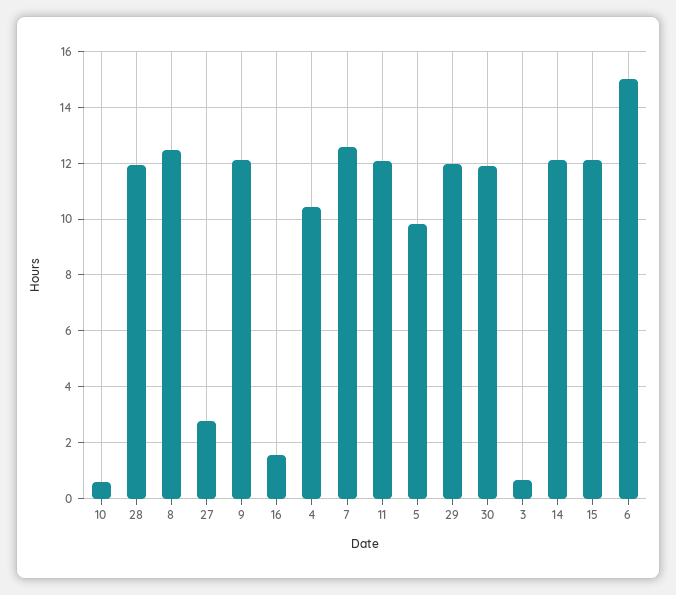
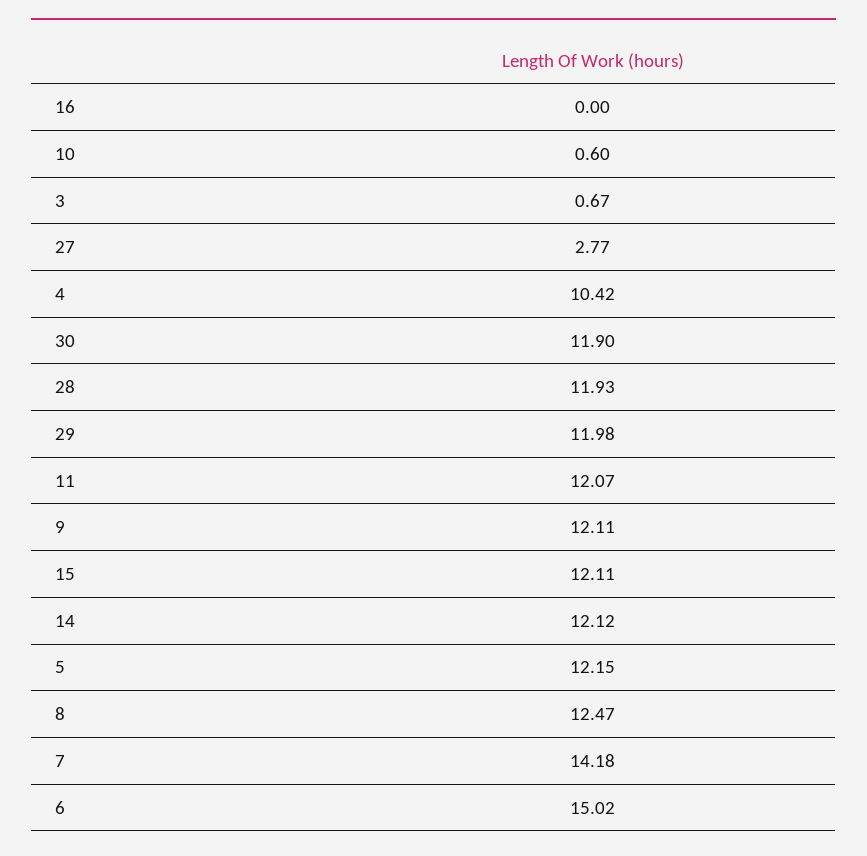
16: 1.5 -> 0
7: 12.5 -> 14.18
5: 9.75 -> 12.15

